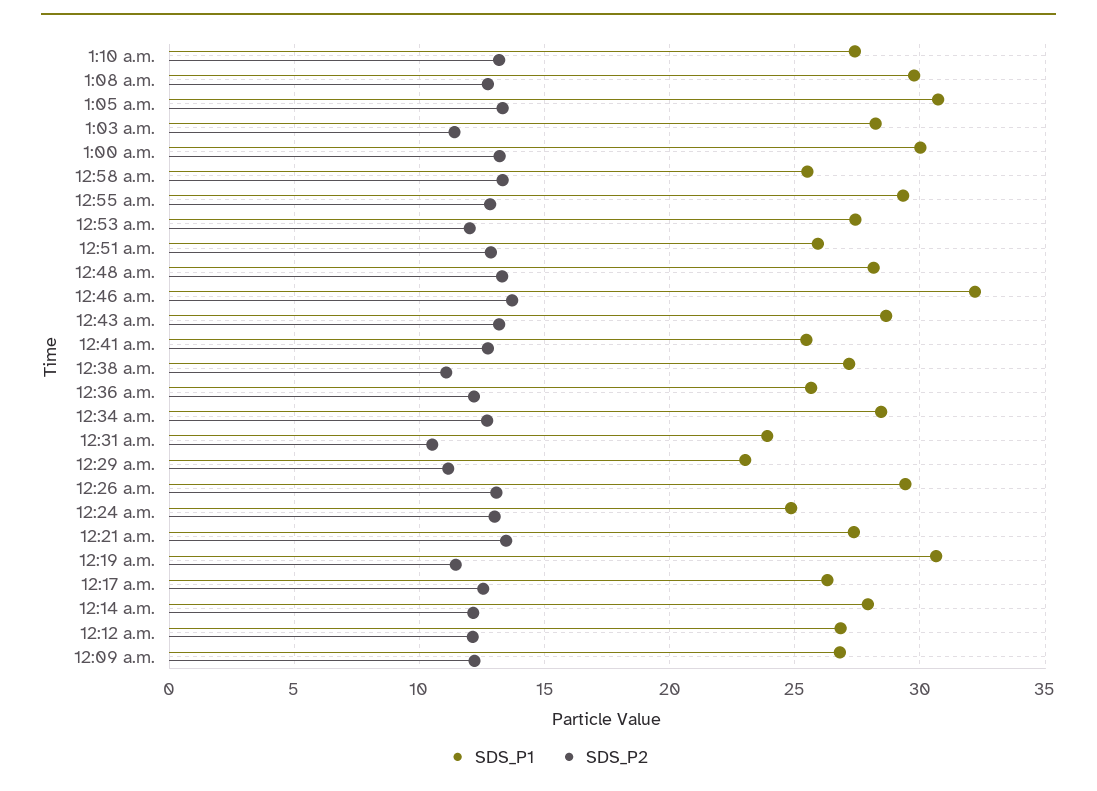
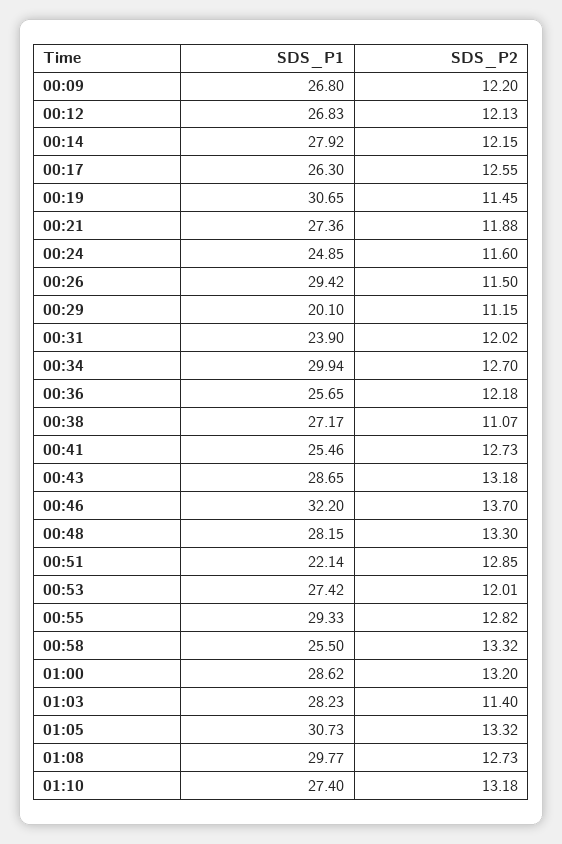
SDS_P1, 1:00 a.m.: 30 -> 28.62
SDS_P1, 12:51 a.m.: 26 -> 22.14
SDS_P1, 12:34 a.m.: 28.5 -> 29.94
SDS_P2, 12:31 a.m.: 10.5 -> 12.02
SDS_P1, 12:29 a.m.: 23 -> 20.1
SDS_P2, 12:26 a.m.: 13 -> 11.5
SDS_P2, 12:24 a.m.: 13 -> 11.6
SDS_P2, 12:21 a.m.: 13.5 -> 11.88

